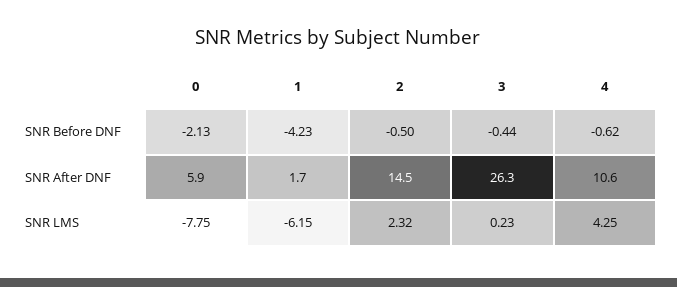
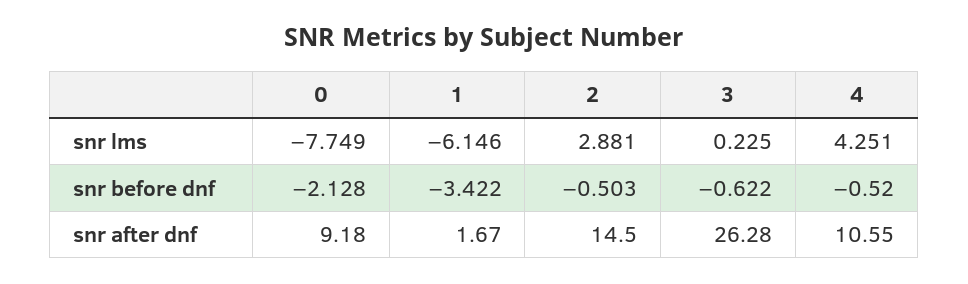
1, SNR Before DNF: -4.23 -> -3.422
3, SNR Before DNF: -0.44 -> -0.622
4, SNR Before DNF: -0.62 -> -0.52
0, SNR After DNF: 5.9 -> 9.18
2, SNR LMS: 2.32 -> 2.881

